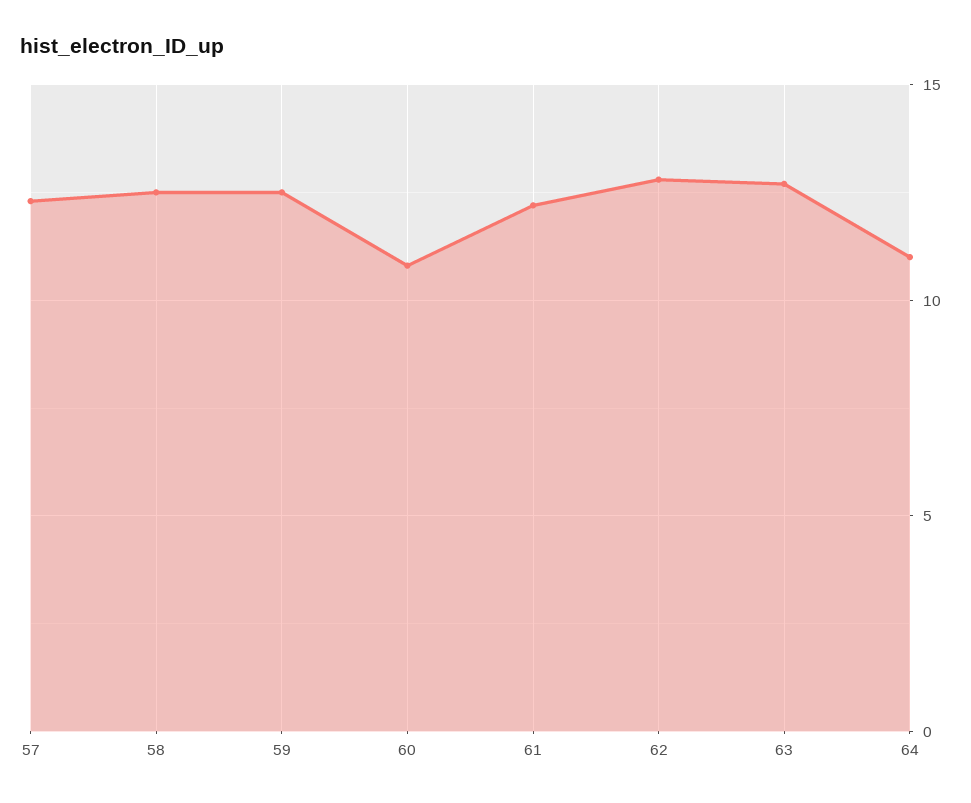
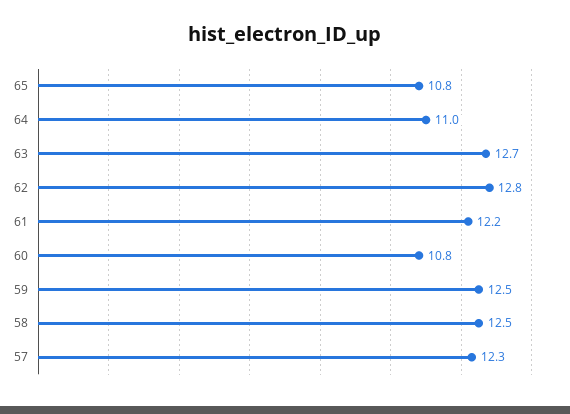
65: none -> 10.8

